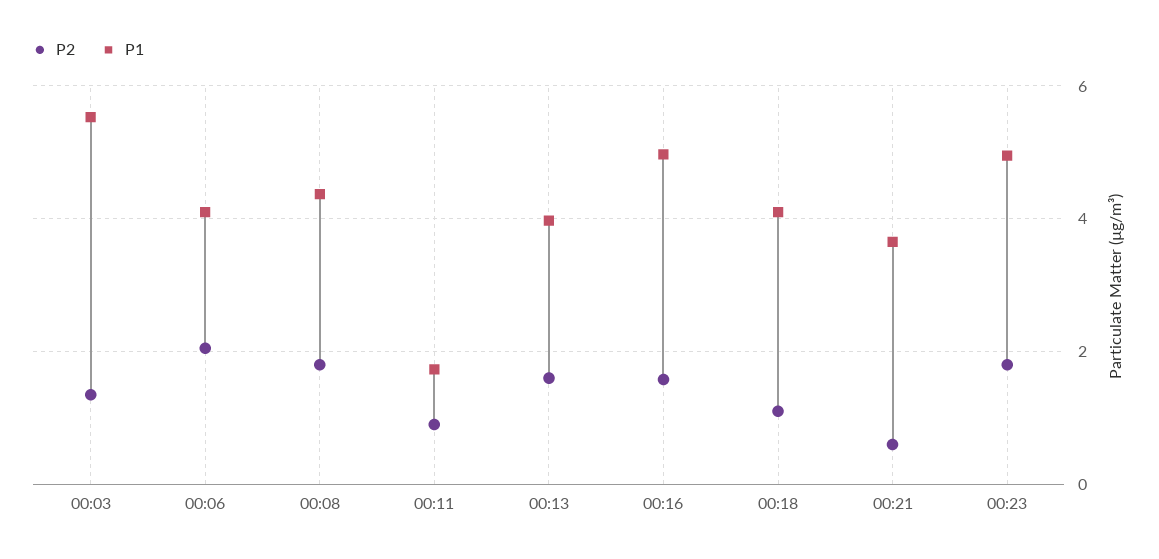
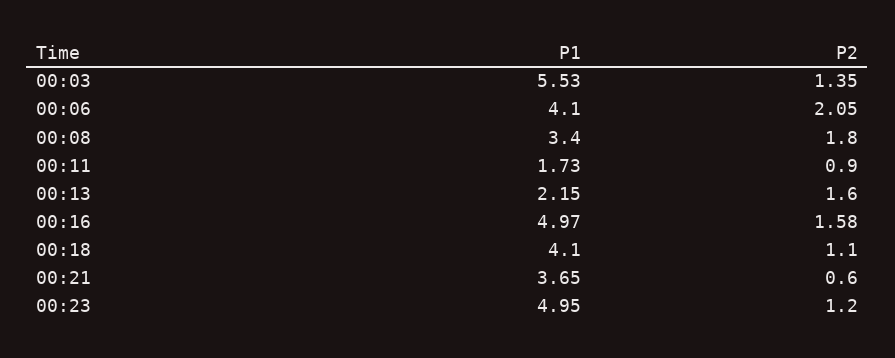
P1, 00:08: 4.4 -> 3.4
P1, 00:13: 4 -> 2.15
P2, 00:23: 1.8 -> 1.2

